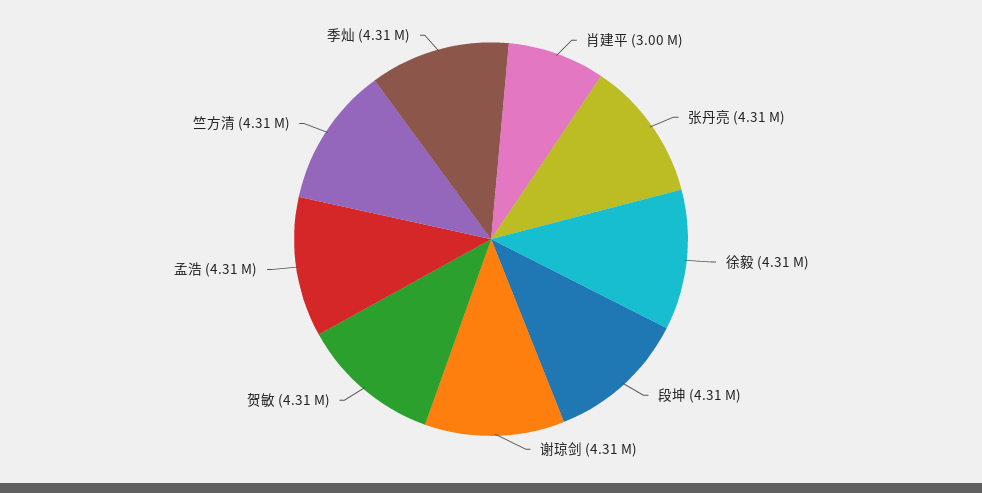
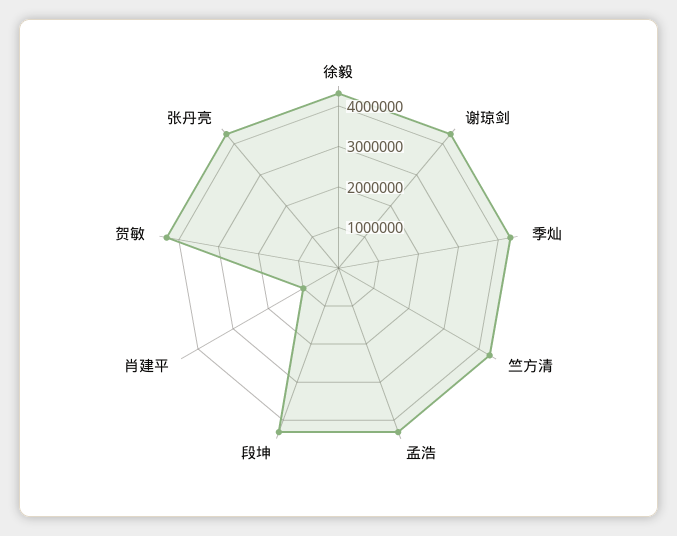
肖建平: 3000000 -> 1000000

